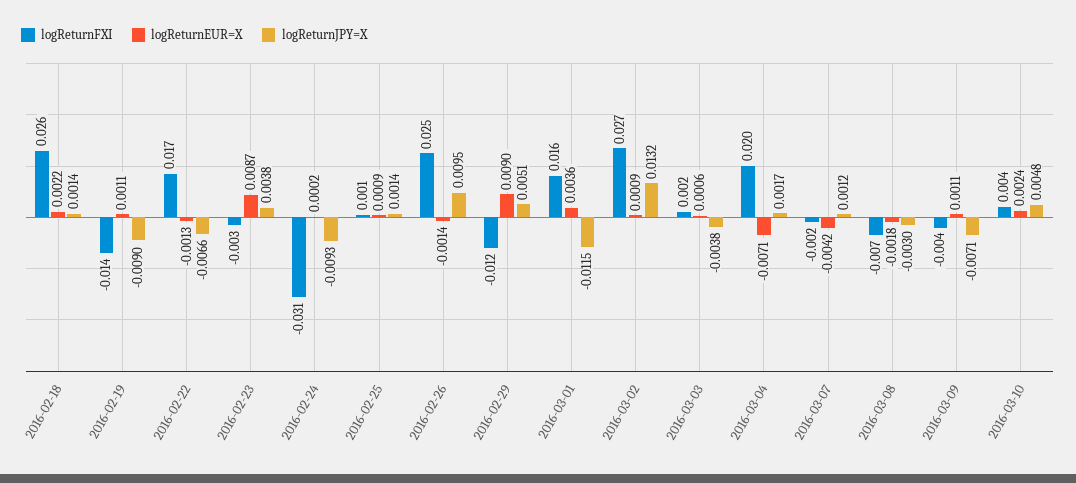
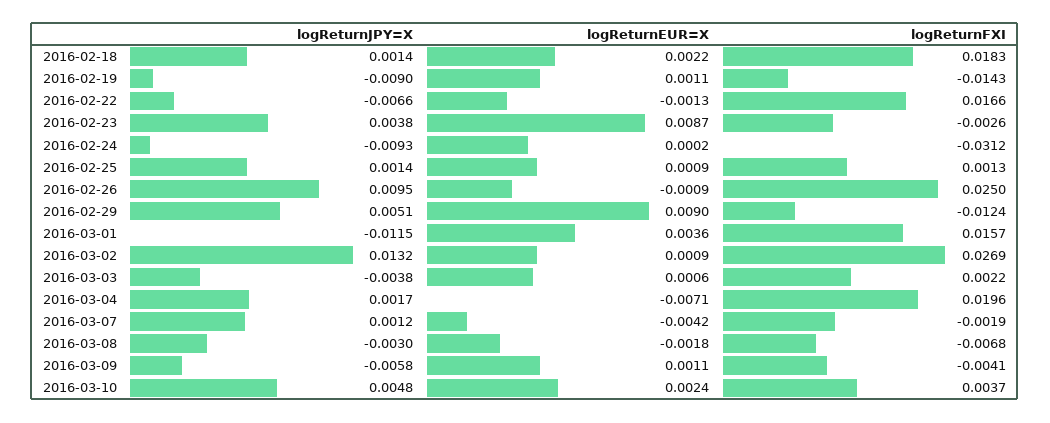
logReturnFXI, 2016-02-18: 0.026 -> 0.0183
logReturnEUR=X, 2016-02-26: -0.0014 -> -0.0009
logReturnJPY=X, 2016-03-09: -0.0071 -> -0.0058

